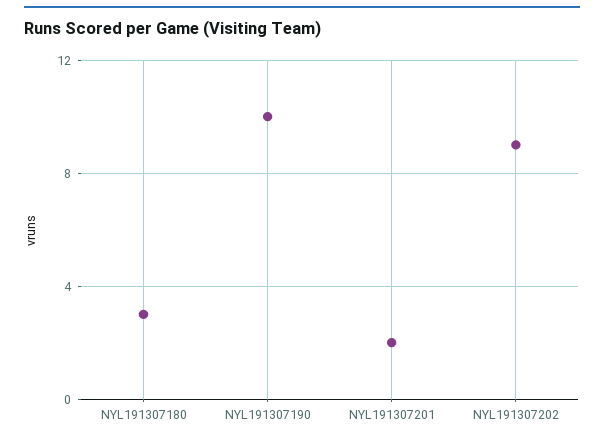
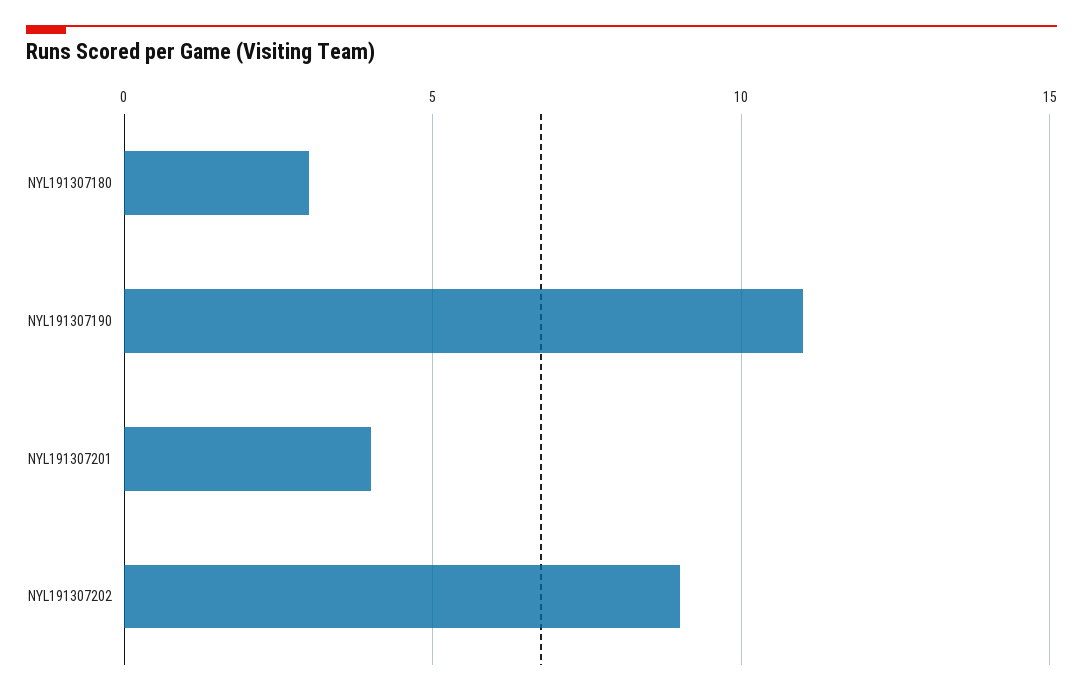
NYL191307190: 10 -> 11
NYL191307201: 2 -> 4

